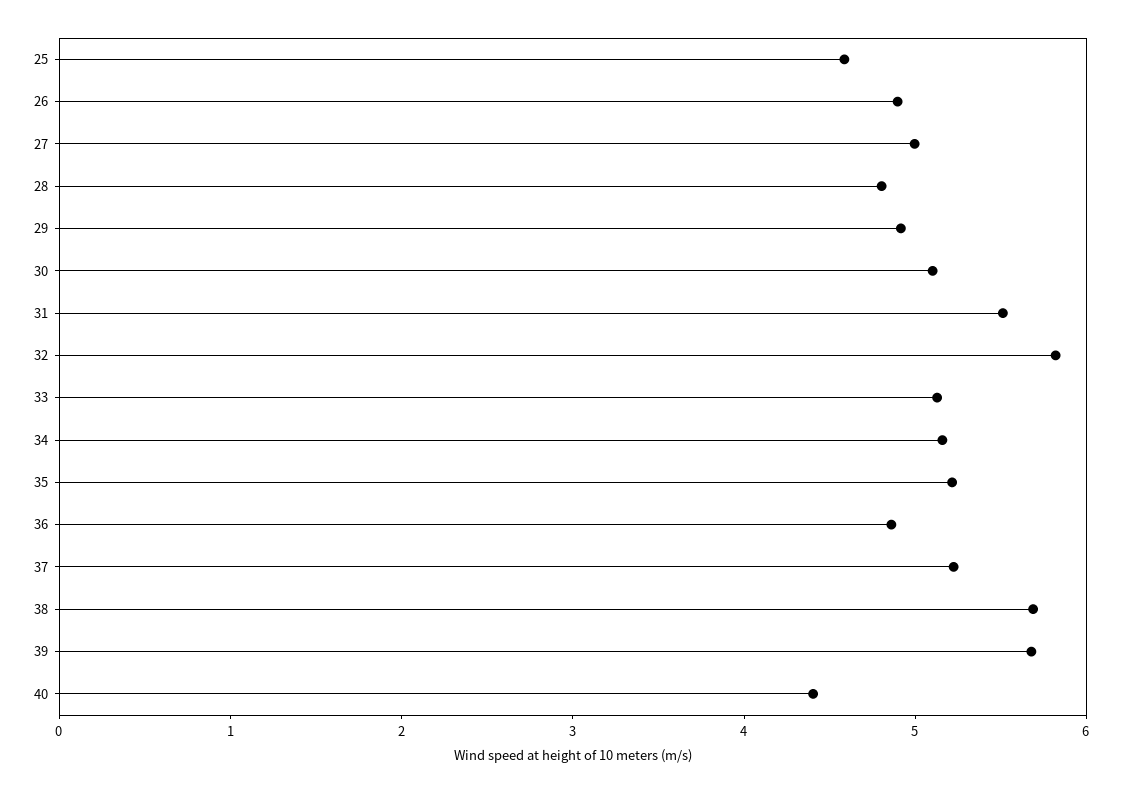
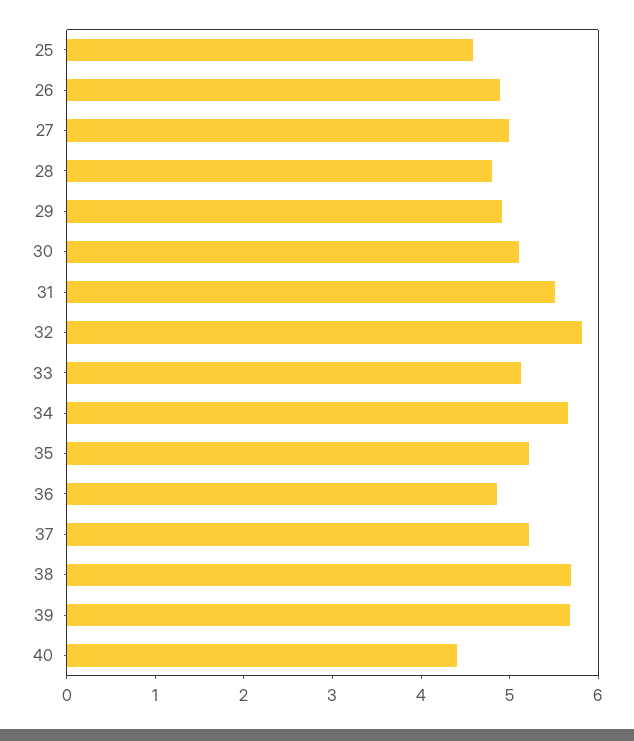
34: 5.2 -> 5.6

